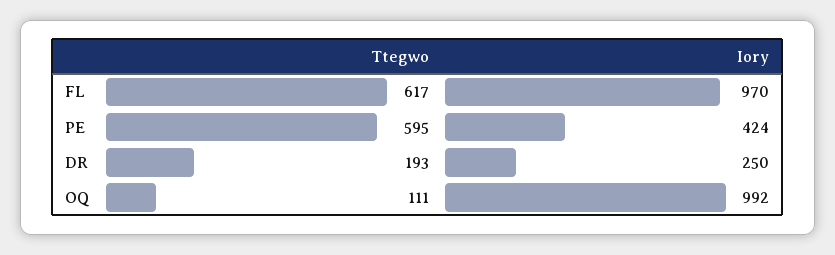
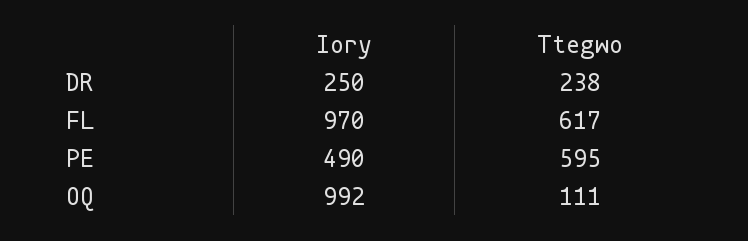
Iory, PE: 424 -> 490
Ttegwo, DR: 193 -> 238

